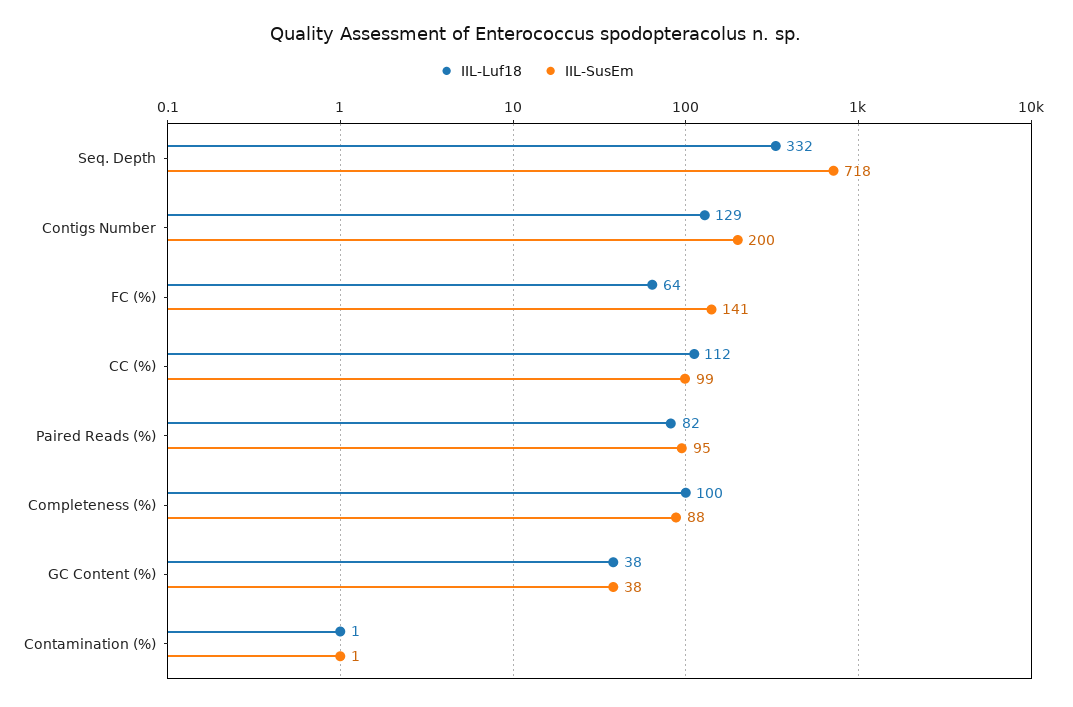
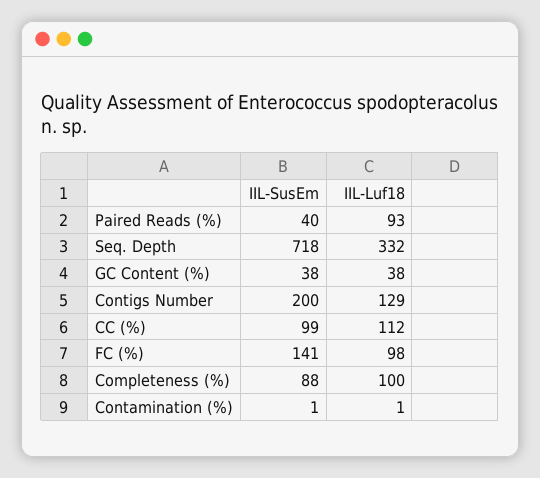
IIL-Luf18, FC (%): 64 -> 98
IIL-Luf18, Paired Reads (%): 82 -> 93
IIL-SusEm, Paired Reads (%): 95 -> 40

